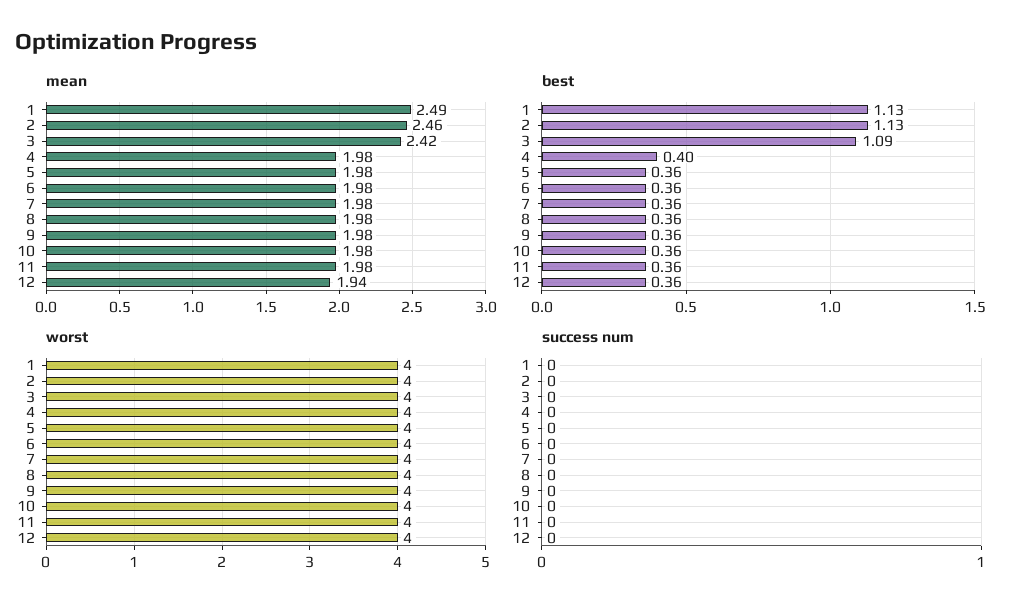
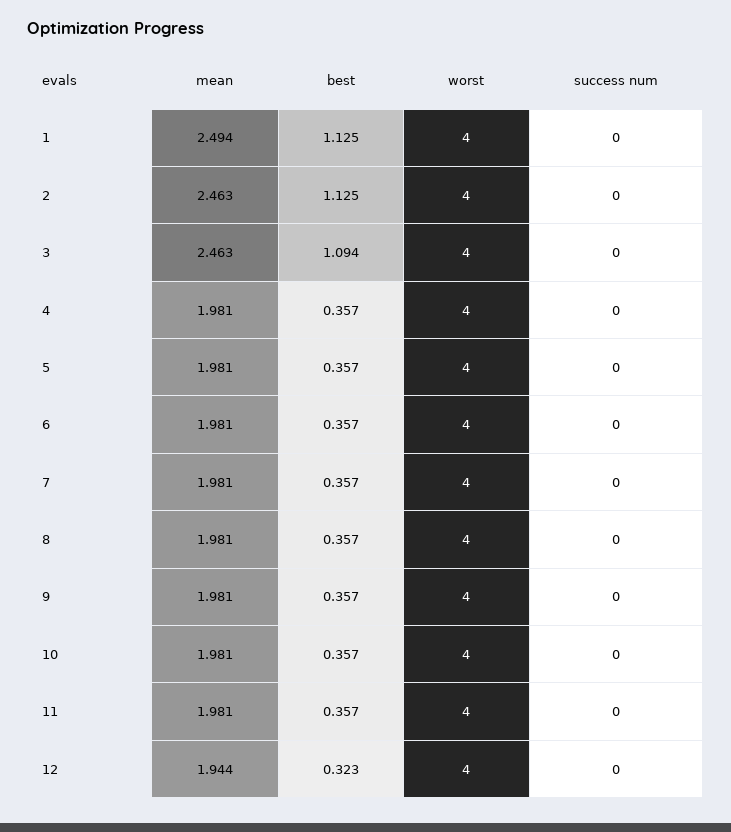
mean, 3: 2.42 -> 2.463
best, 4: 0.4 -> 0.357
best, 12: 0.36 -> 0.323

